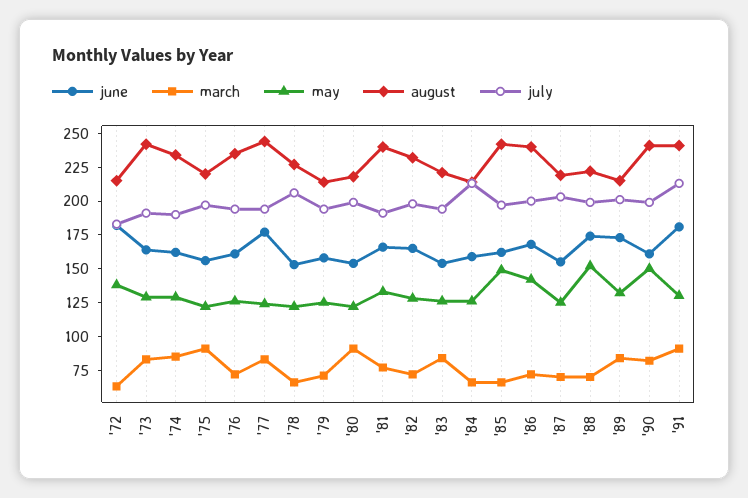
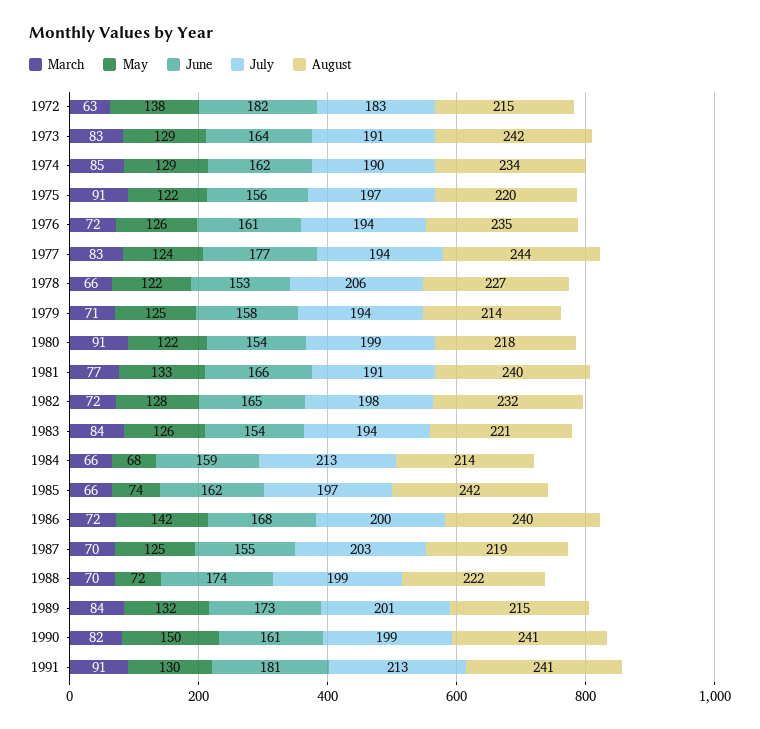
may, '84: 125 -> 68
may, '85: 150 -> 74
may, '88: 150 -> 72

